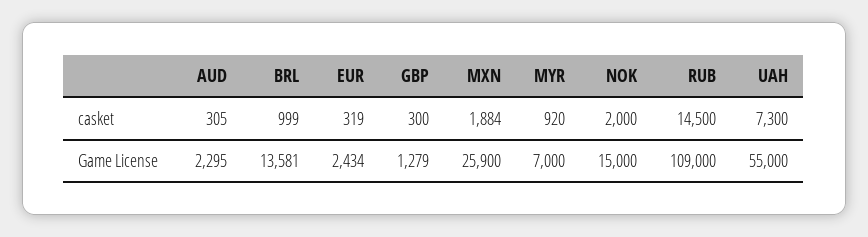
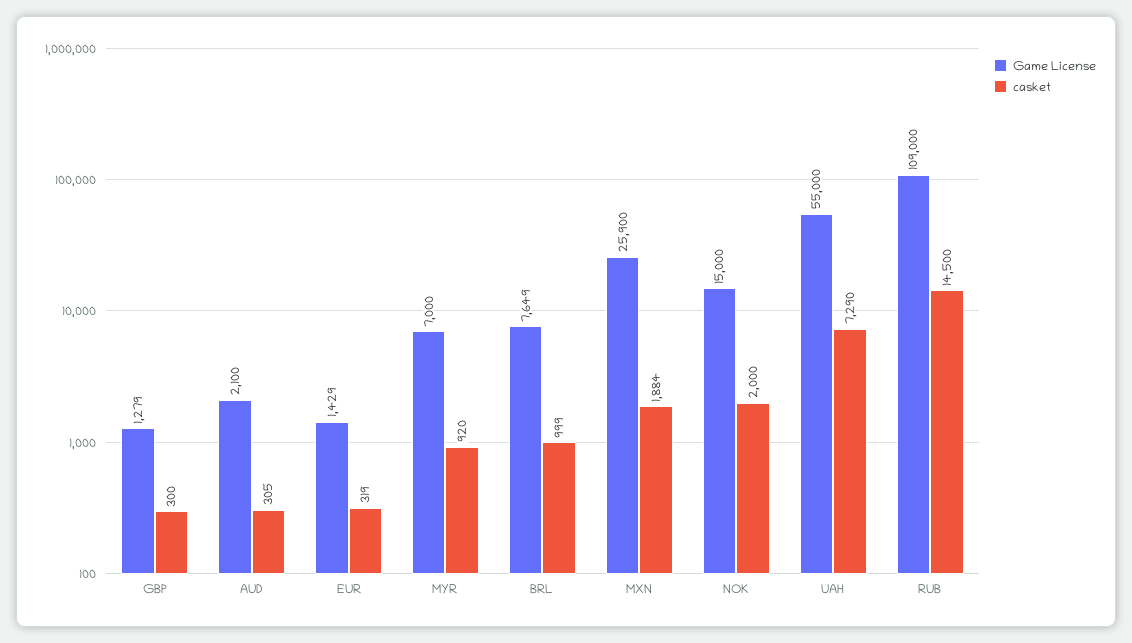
casket, UAH: 7300 -> 7290
Game License, AUD: 2295 -> 2100
Game License, BRL: 13581 -> 7649
Game License, EUR: 2434 -> 1429

